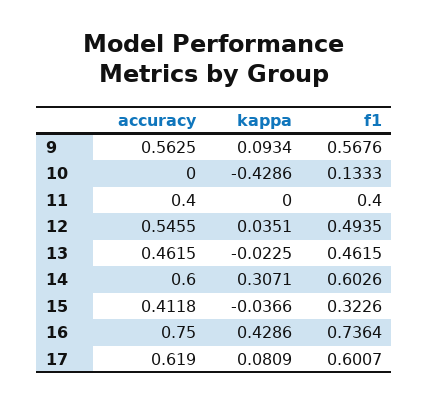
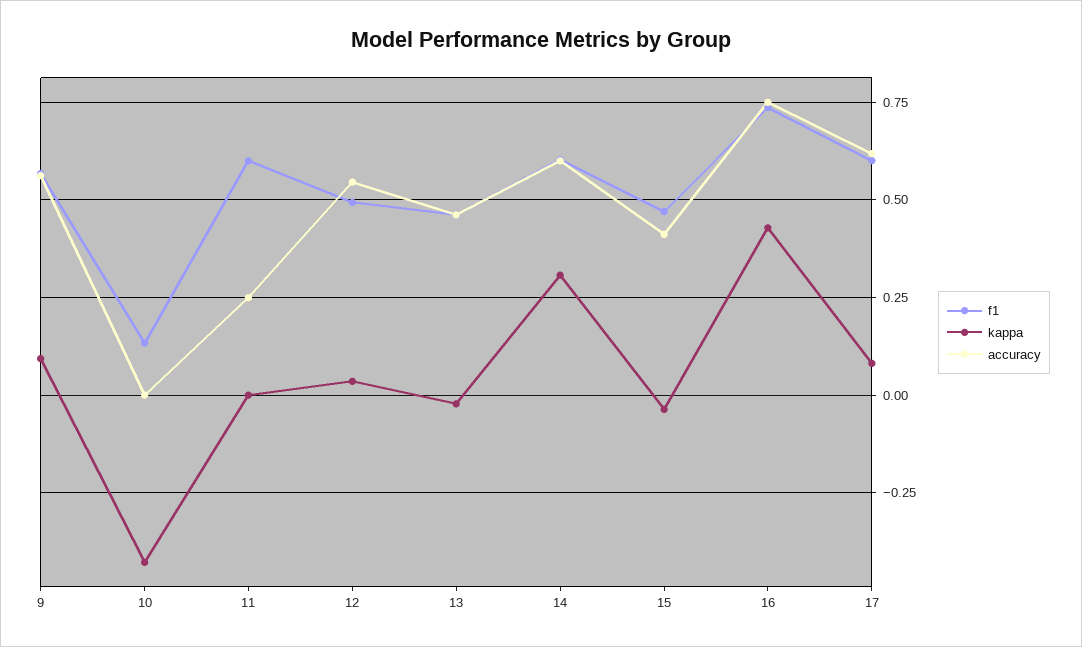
accuracy, 11: 0.4 -> 0.25
f1, 11: 0.4 -> 0.6
f1, 15: 0.3226 -> 0.475

